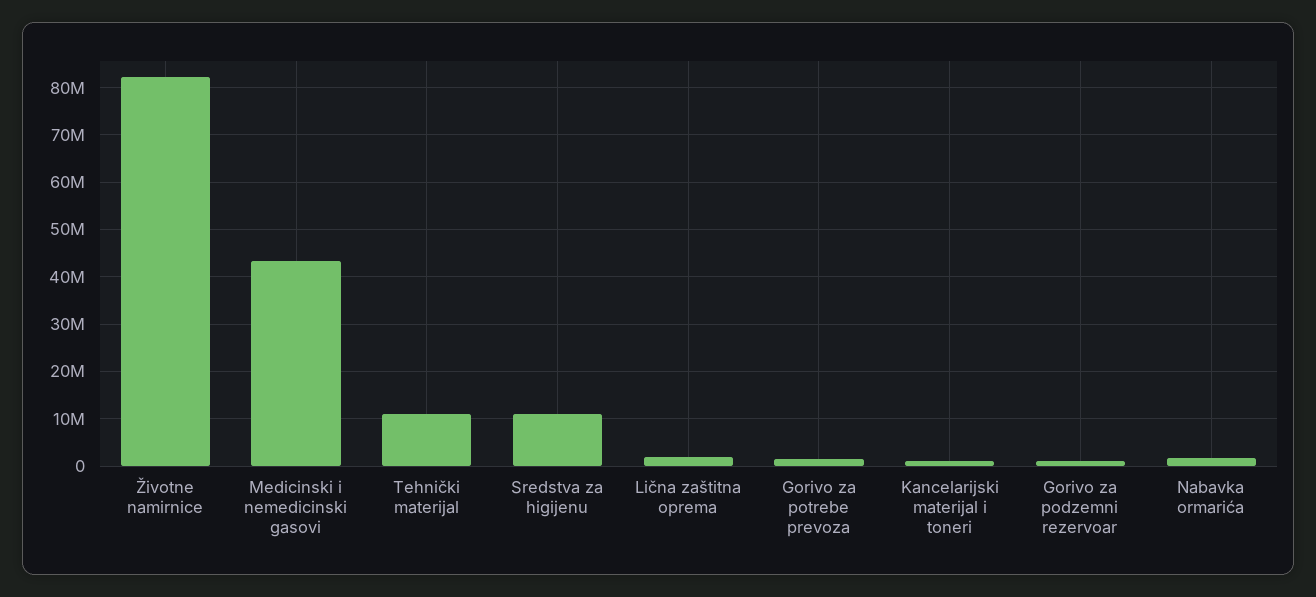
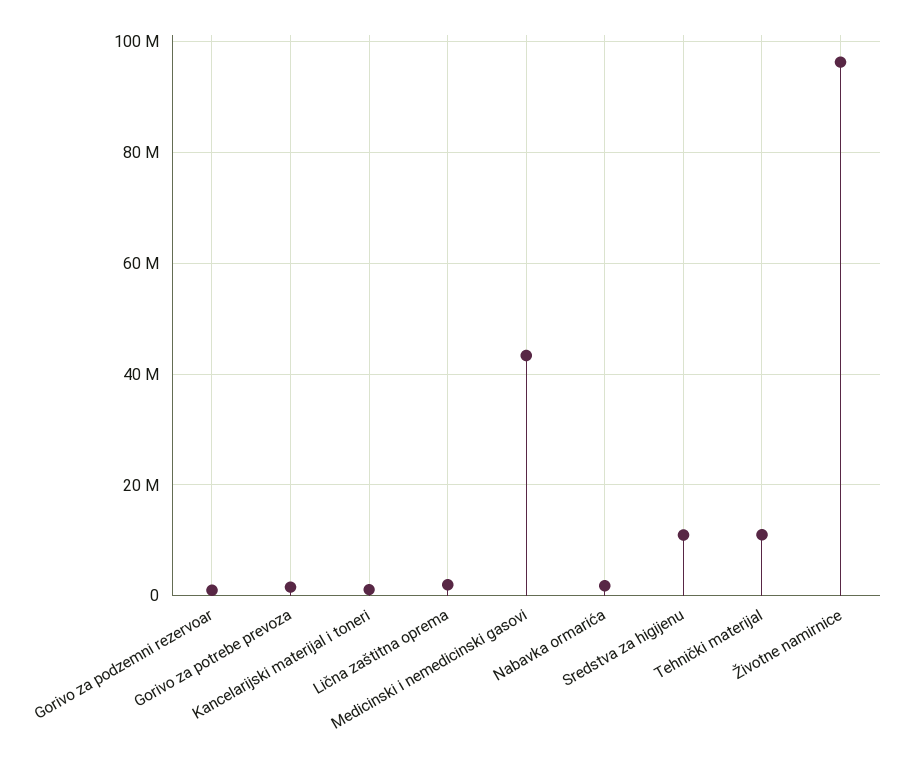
Životne namirnice: 82000000 -> 96000000

